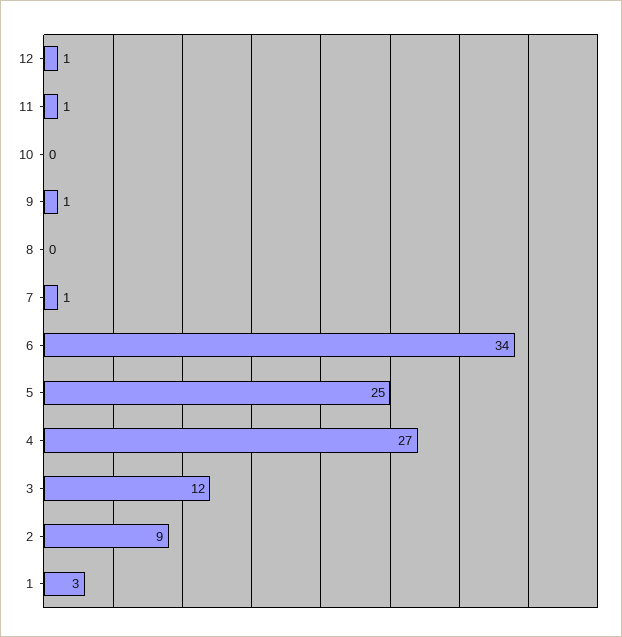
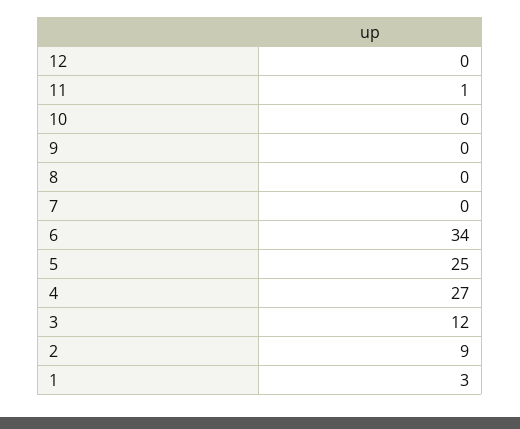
12: 1 -> 0
9: 1 -> 0
7: 1 -> 0

